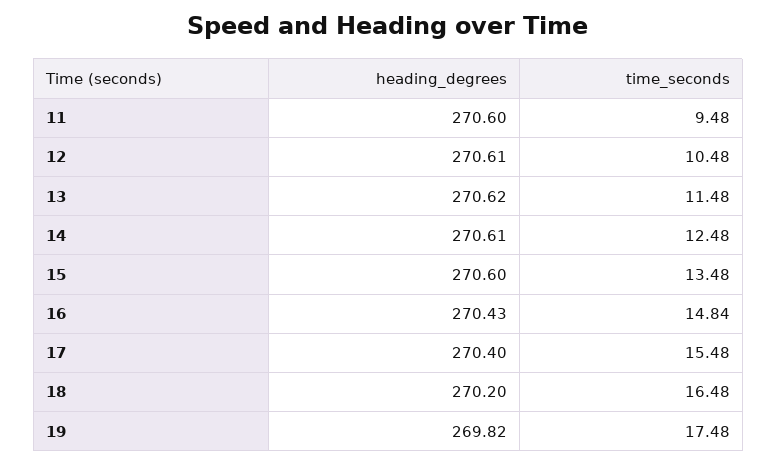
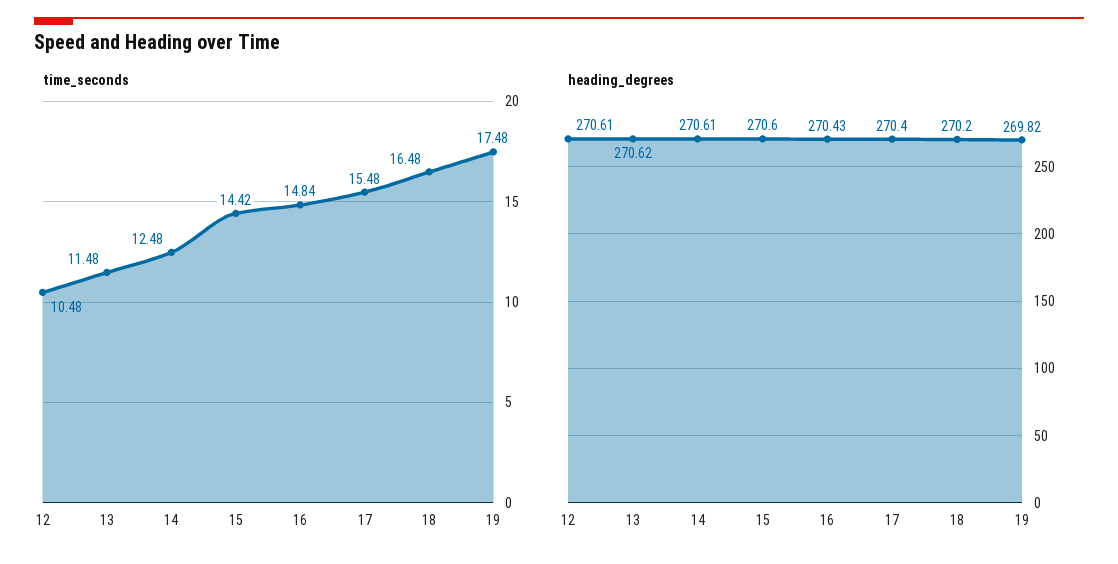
heading_degrees, 11: 270.6 -> none
time_seconds, 11: 9.48 -> none
time_seconds, 15: 13.48 -> 14.42

